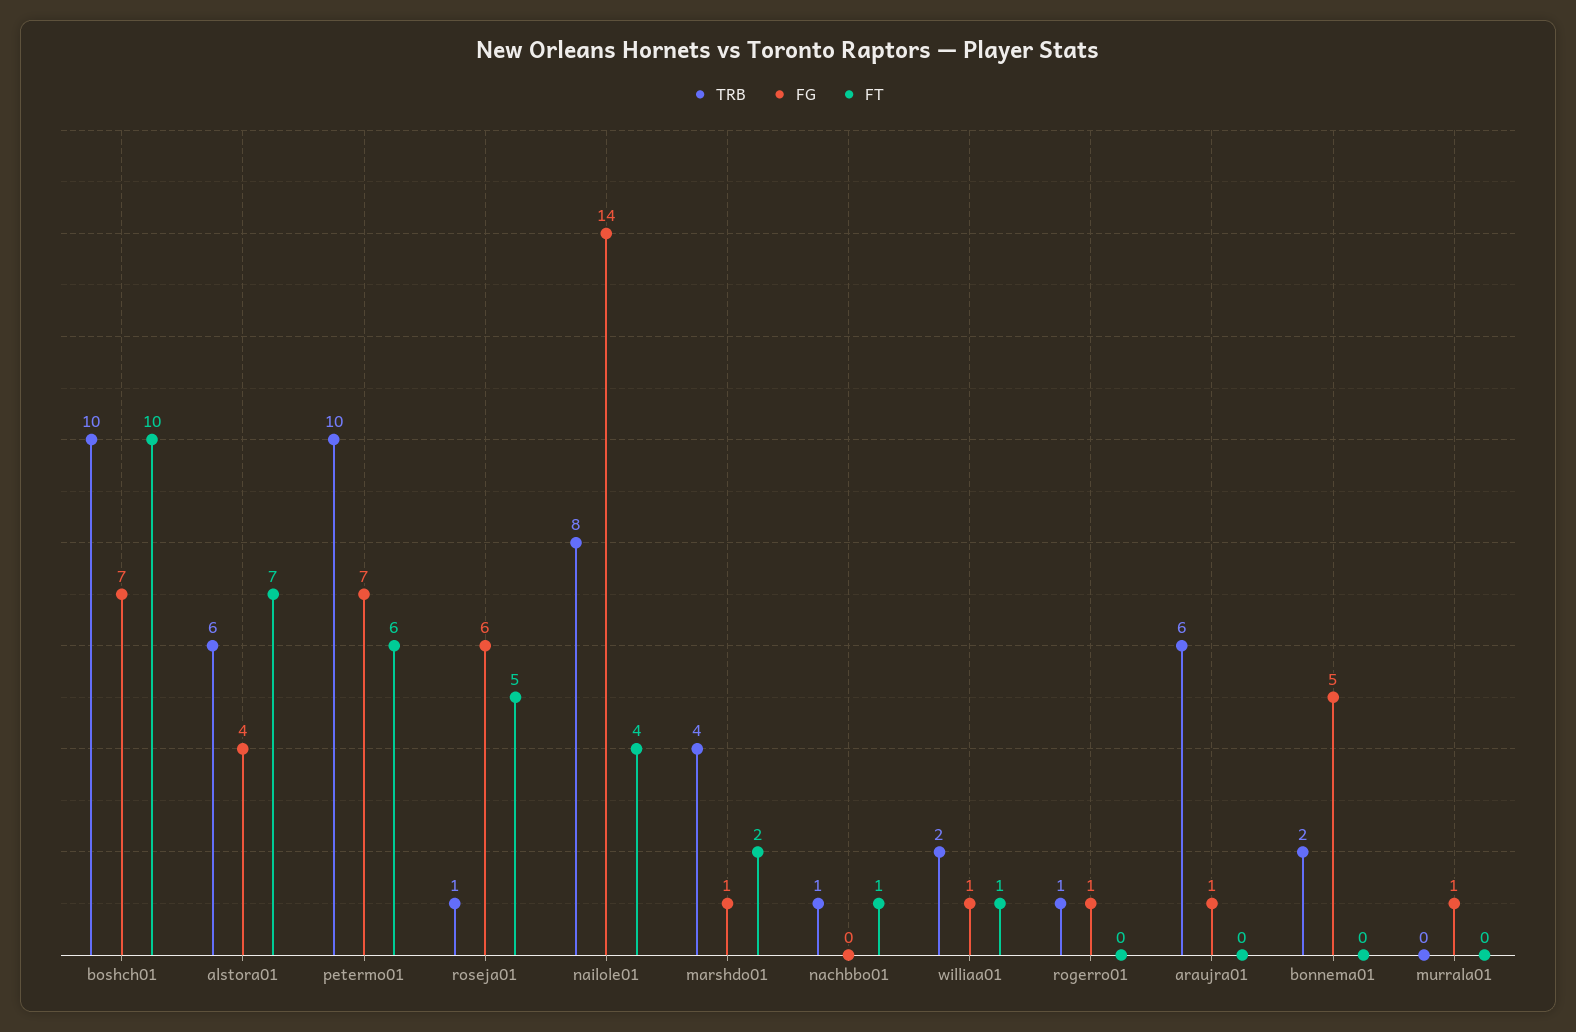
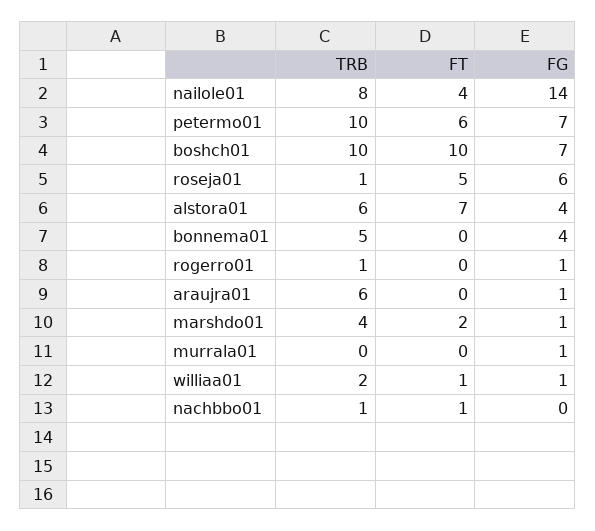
TRB, bonnema01: 2 -> 5
FG, bonnema01: 5 -> 4

